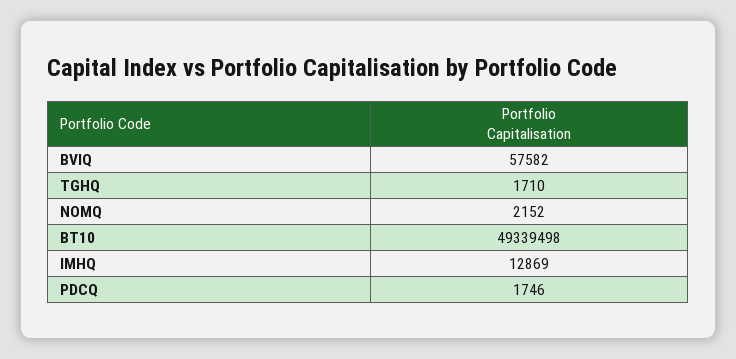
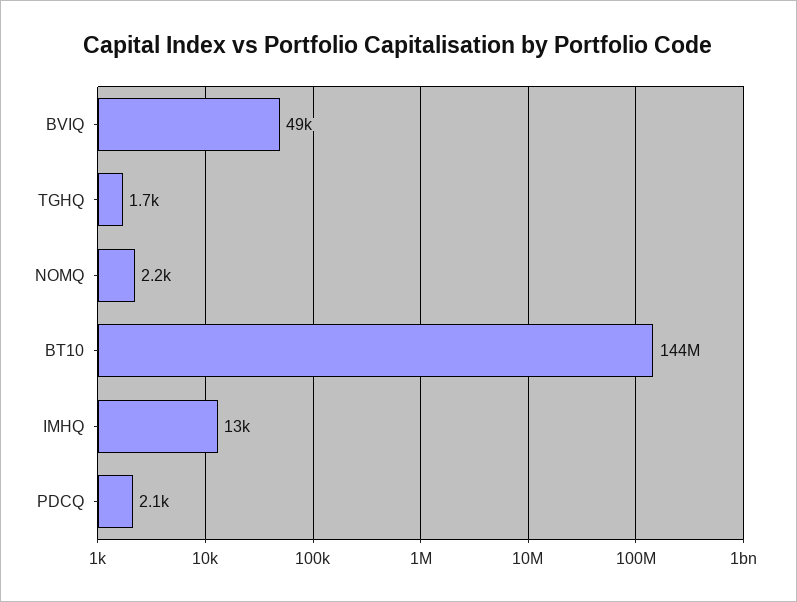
BVIQ: 57582 -> 49000
BT10: 49339498 -> 144000000
PDCQ: 1746 -> 2100

